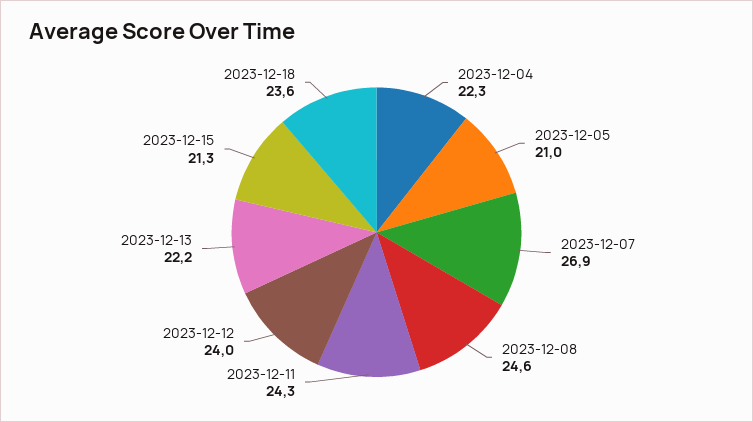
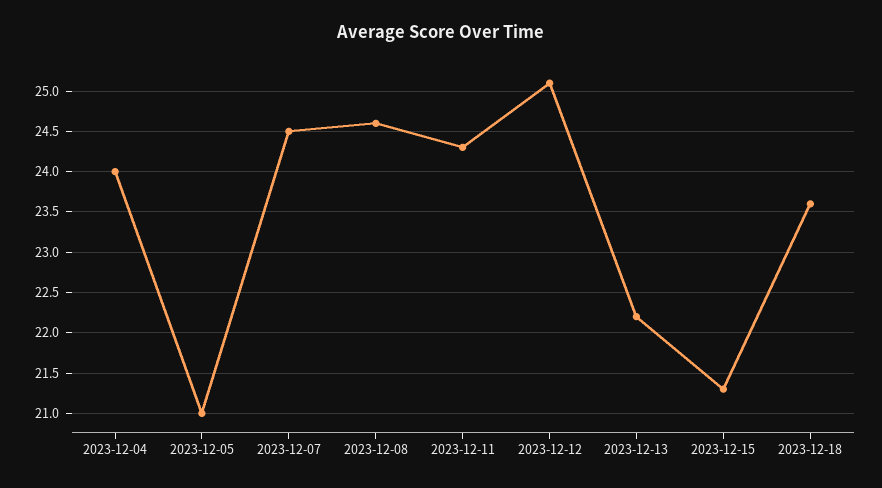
2023-12-04: 22.3 -> 24
2023-12-07: 26.9 -> 24.5
2023-12-12: 24 -> 25.1

